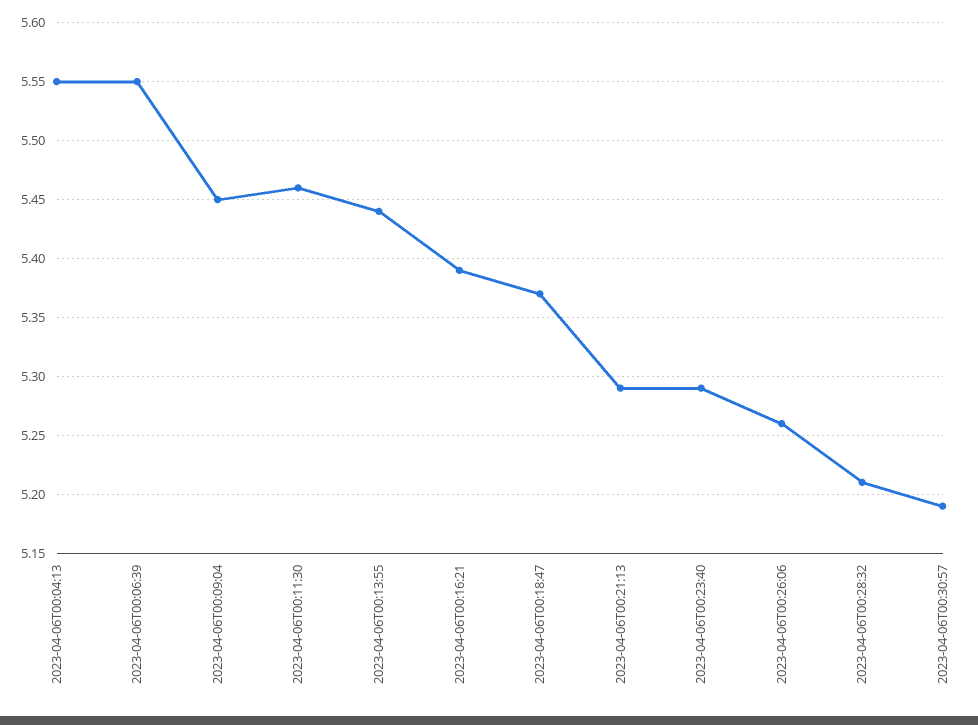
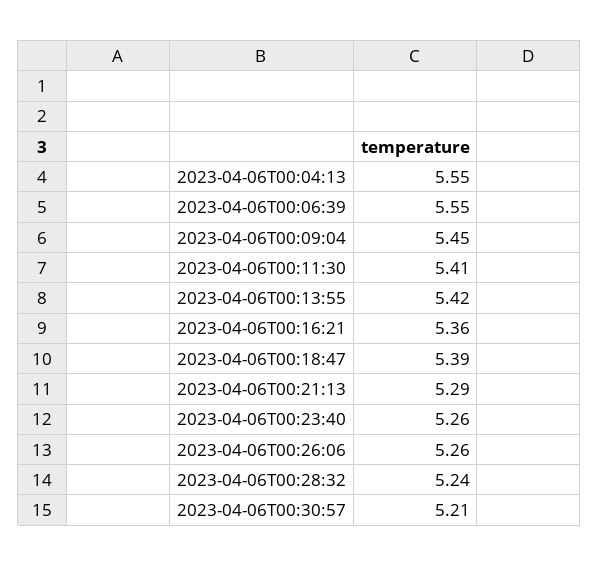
2023-04-06T00:11:30: 5.46 -> 5.41
2023-04-06T00:13:55: 5.44 -> 5.42
2023-04-06T00:16:21: 5.39 -> 5.36
2023-04-06T00:18:47: 5.37 -> 5.39
2023-04-06T00:23:40: 5.29 -> 5.26
2023-04-06T00:28:32: 5.21 -> 5.24
2023-04-06T00:30:57: 5.19 -> 5.21

